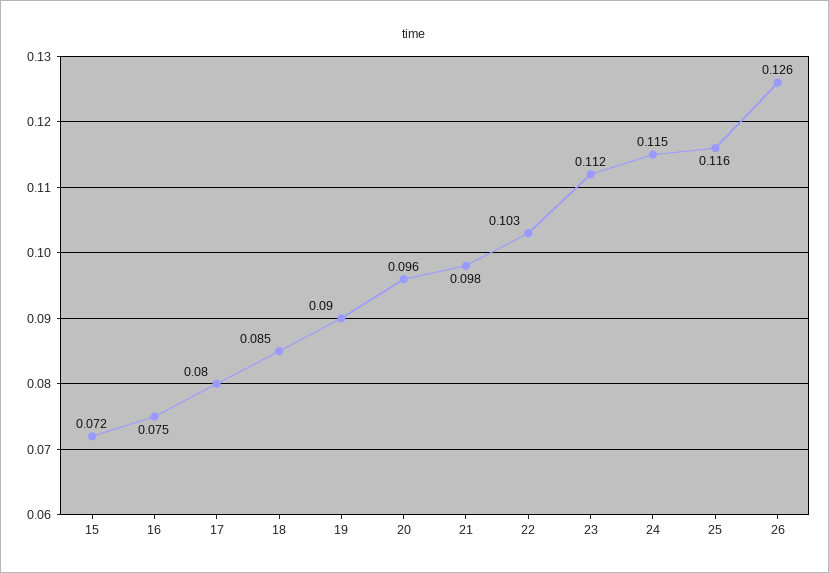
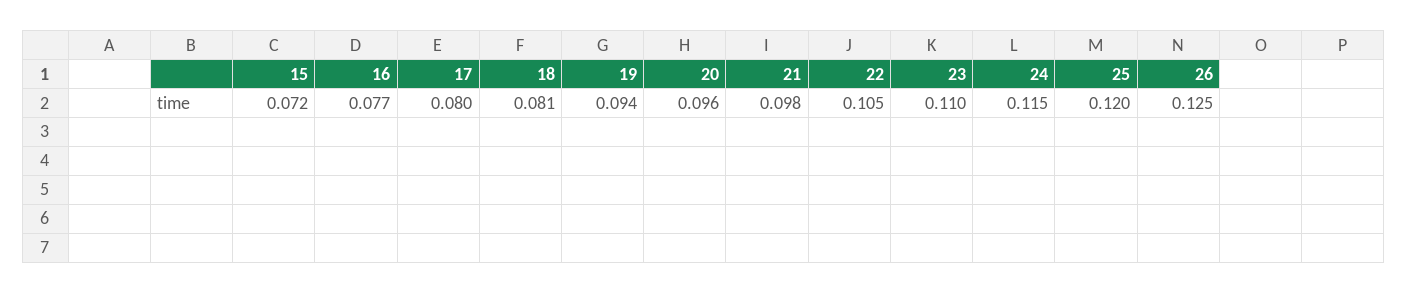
16: 0.075 -> 0.077
18: 0.085 -> 0.081
19: 0.09 -> 0.094
22: 0.103 -> 0.105
23: 0.112 -> 0.11
25: 0.116 -> 0.12
26: 0.126 -> 0.125

